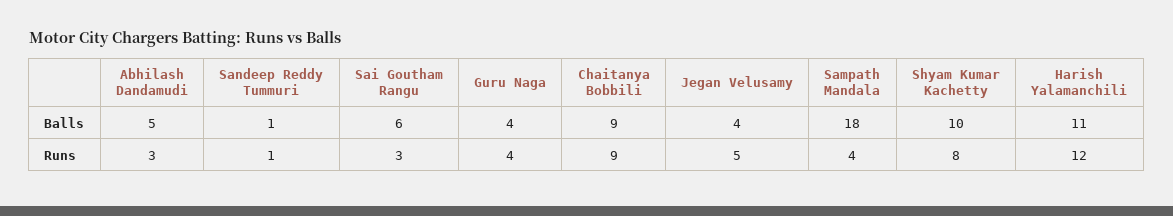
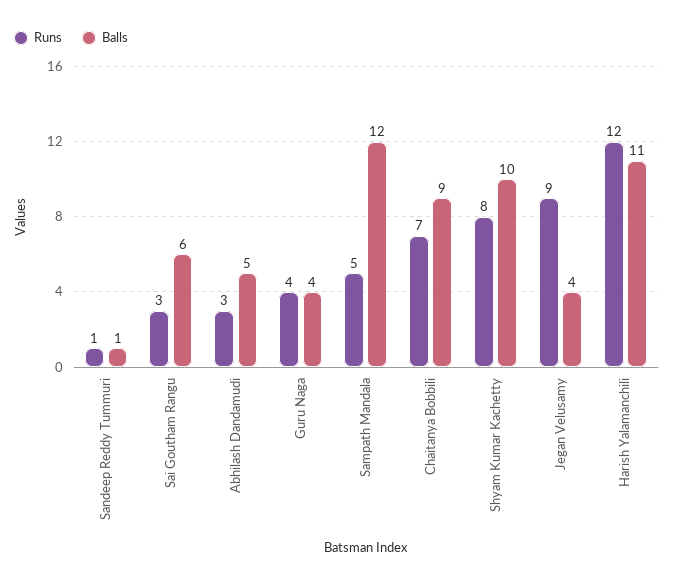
Balls, Sampath Mandala: 18 -> 12
Runs, Chaitanya Bobbili: 9 -> 7
Runs, Jegan Velusamy: 5 -> 9
Runs, Sampath Mandala: 4 -> 5

